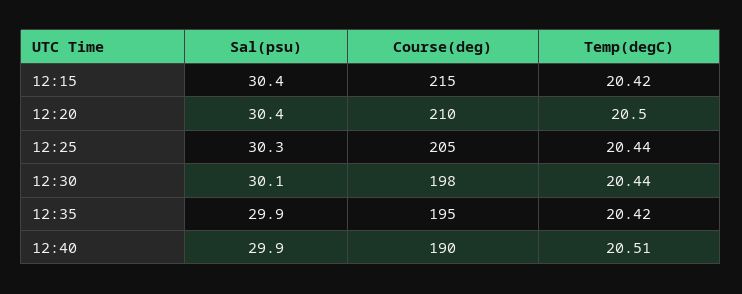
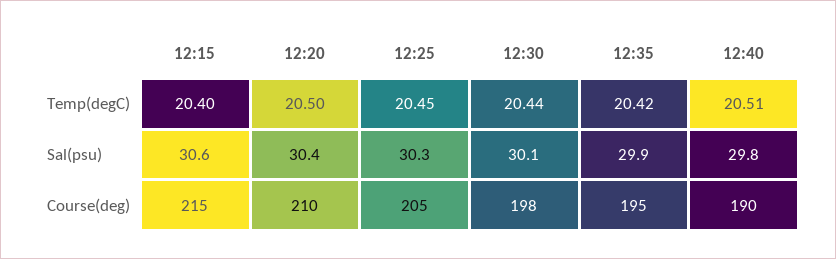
Sal(psu), 12:15: 30.4 -> 30.6
Temp(degC), 12:15: 20.42 -> 20.4
Temp(degC), 12:25: 20.44 -> 20.45
Sal(psu), 12:40: 29.9 -> 29.8

